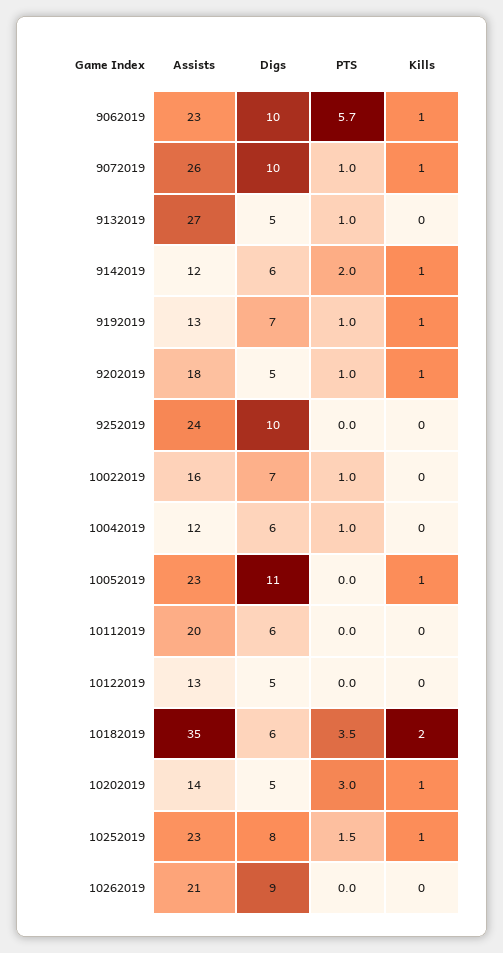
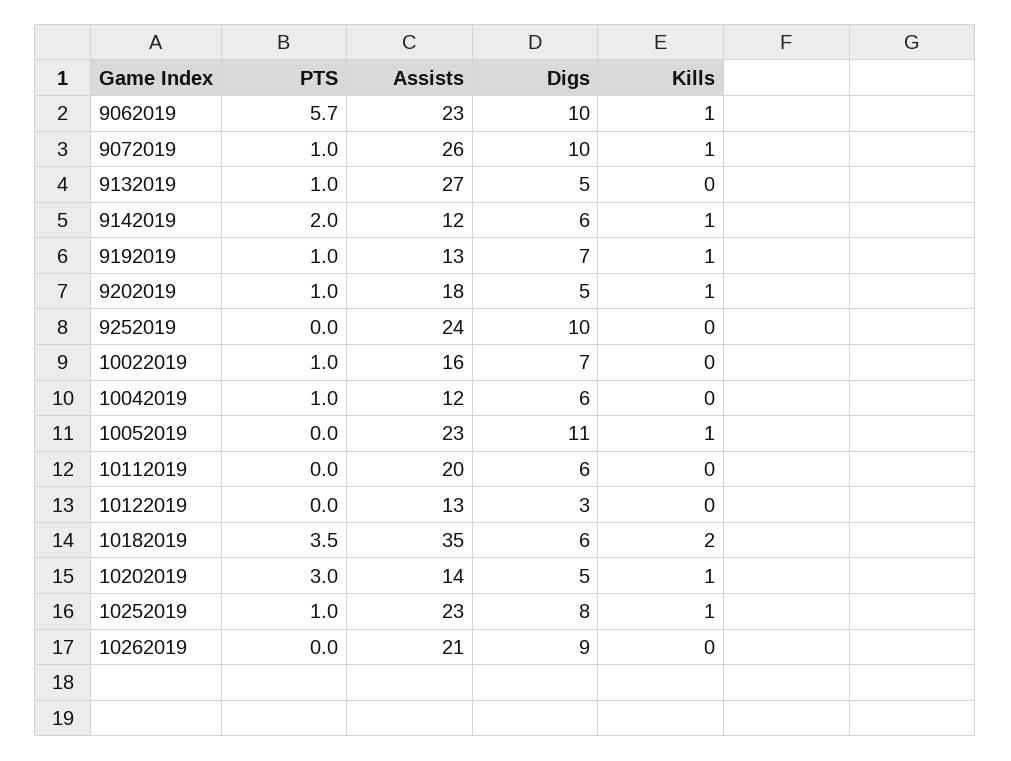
Digs, 10122019: 5 -> 3
PTS, 10252019: 1.5 -> 1

